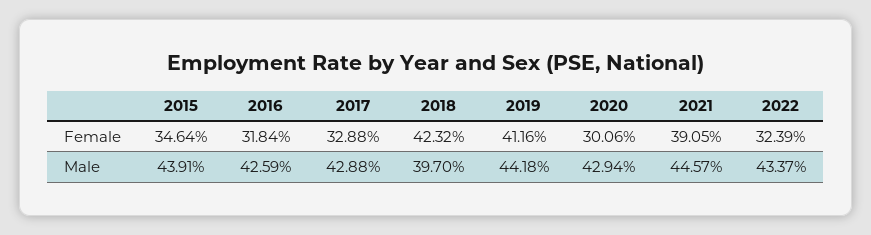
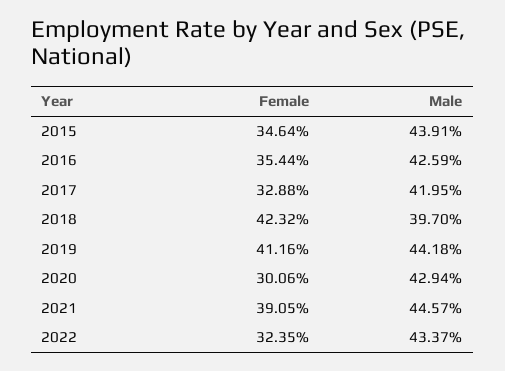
2016, Female: 31.84 -> 35.44
2022, Female: 32.39 -> 32.35
2017, Male: 42.88 -> 41.95

